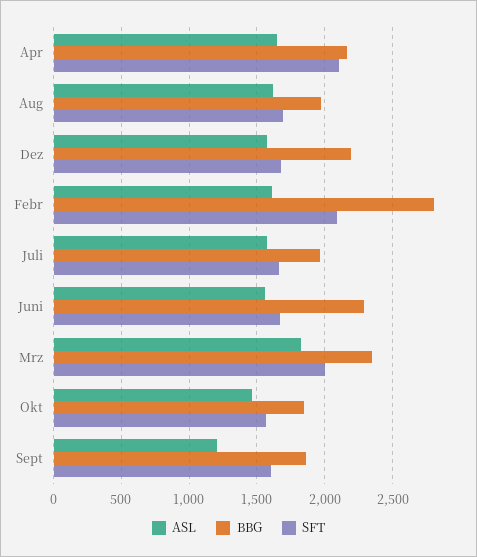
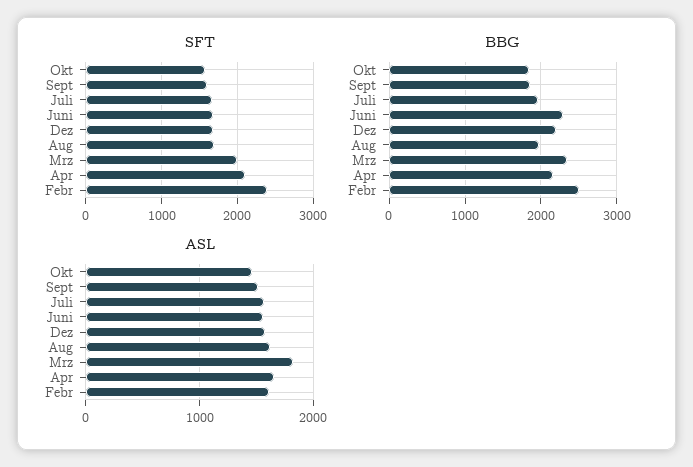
BBG, Febr: 2800 -> 2500
SFT, Febr: 2100 -> 2400
ASL, Sept: 1200 -> 1500

